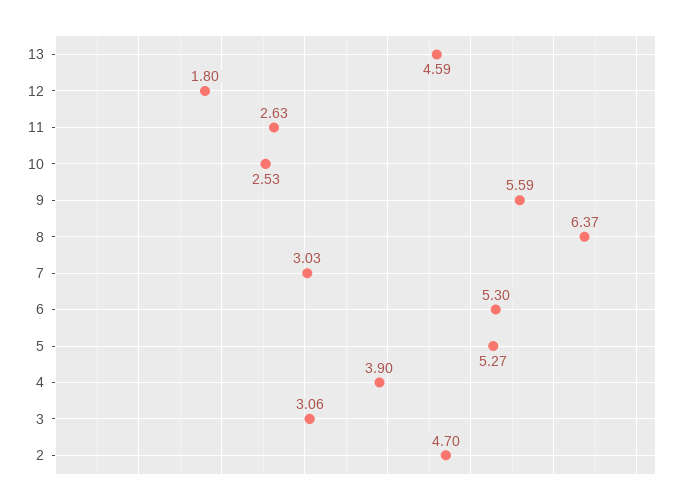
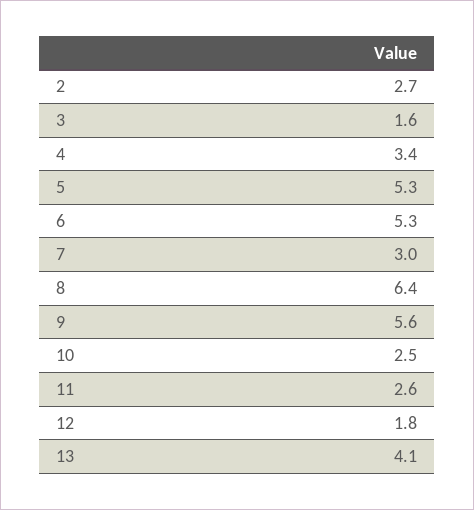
13: 4.59 -> 4.1
4: 3.9 -> 3.4
3: 3.06 -> 1.6
2: 4.7 -> 2.7

